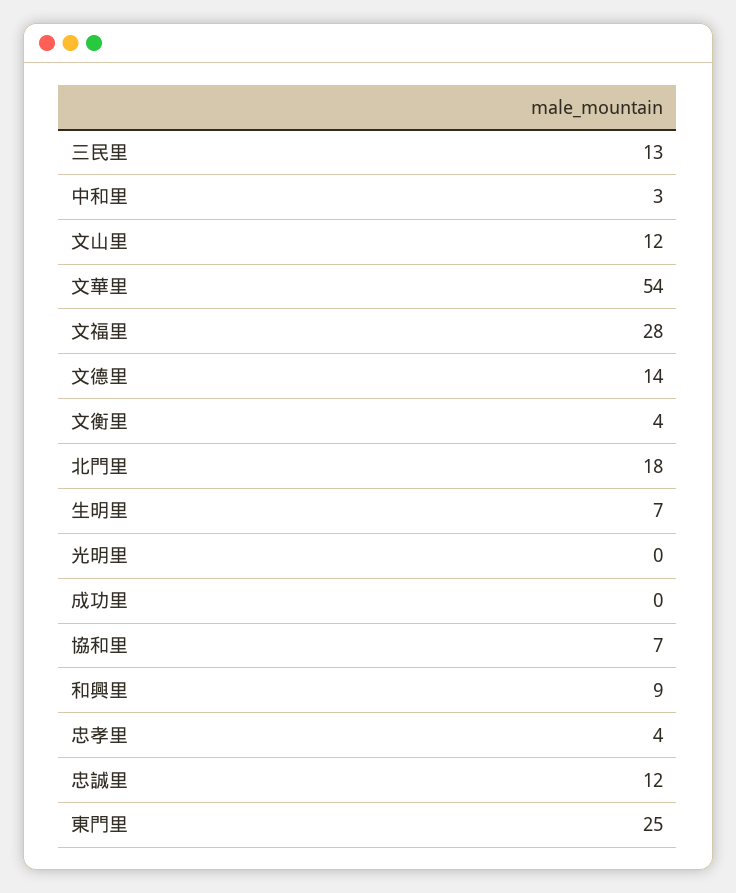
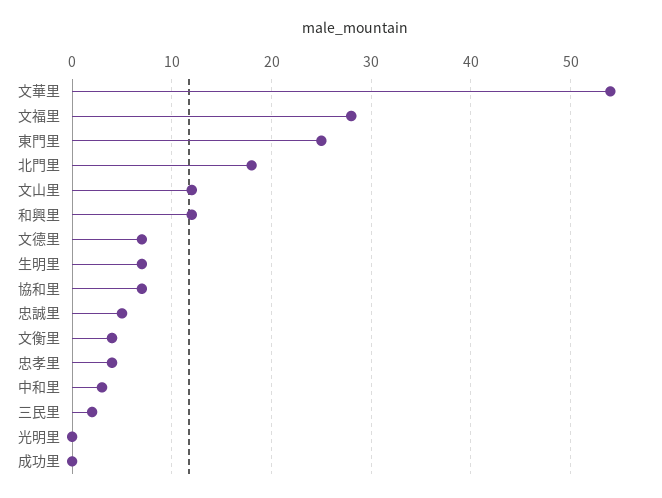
三民里: 13 -> 2
文德里: 14 -> 7
和興里: 9 -> 12
忠誠里: 12 -> 5

